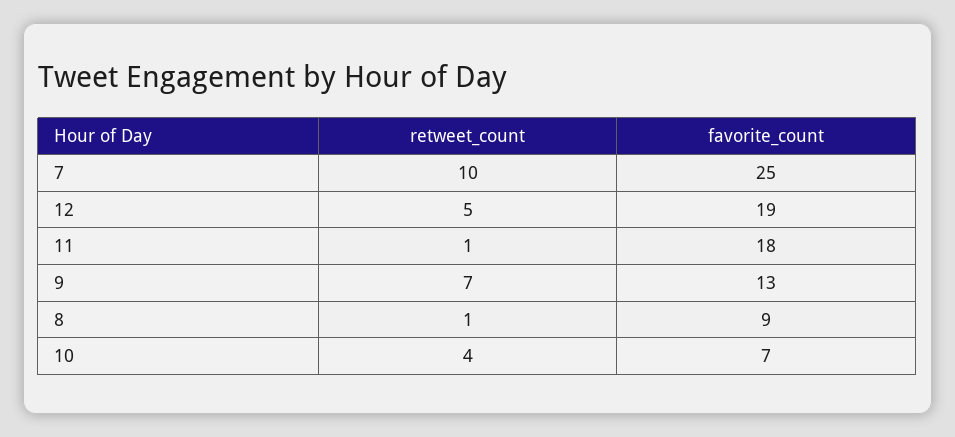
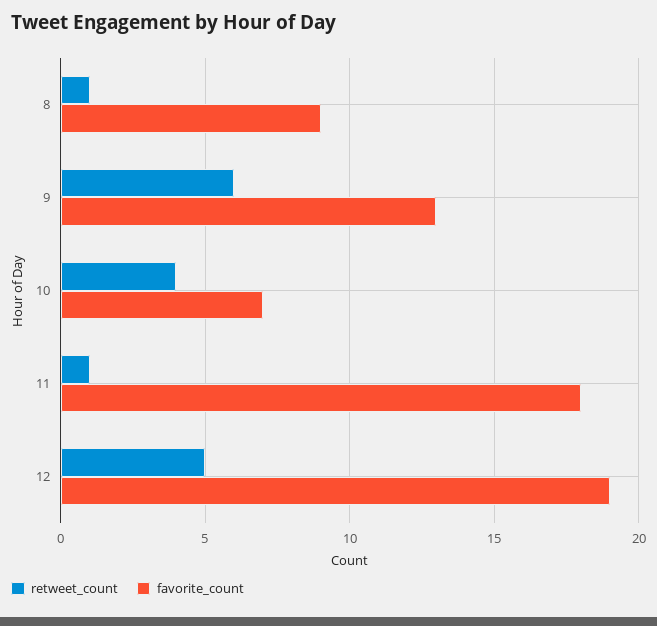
retweet_count, 7: 10 -> none
favorite_count, 7: 25 -> none
retweet_count, 9: 7 -> 6

